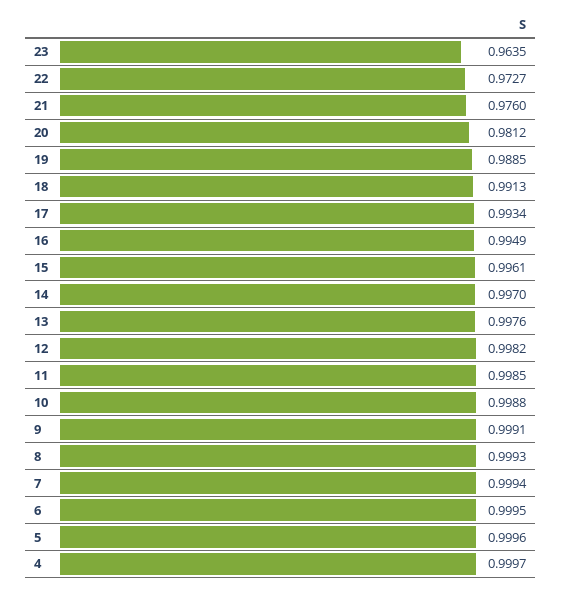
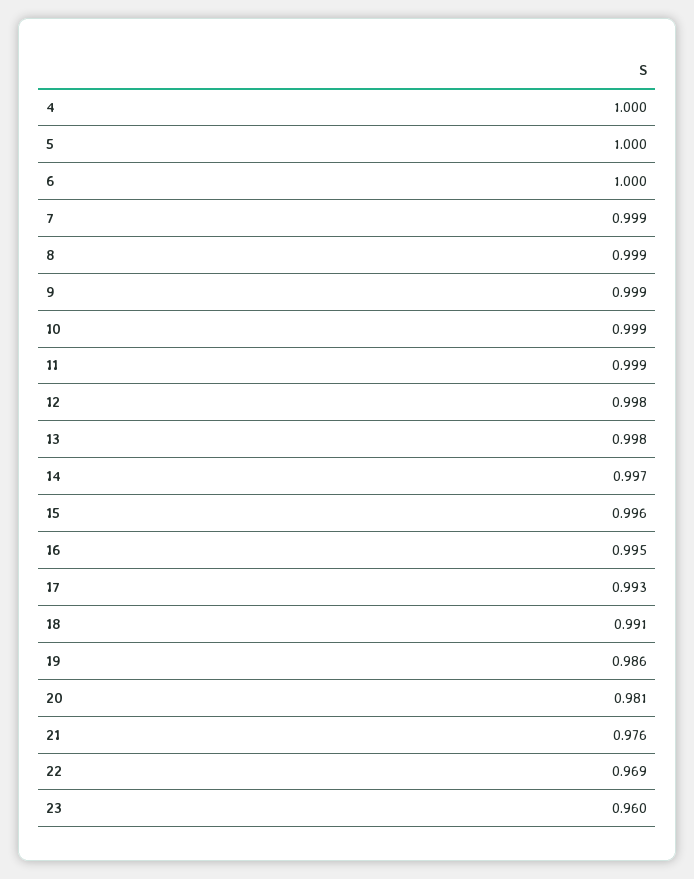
23: 0.9635 -> 0.96
22: 0.9727 -> 0.969
19: 0.9885 -> 0.986

